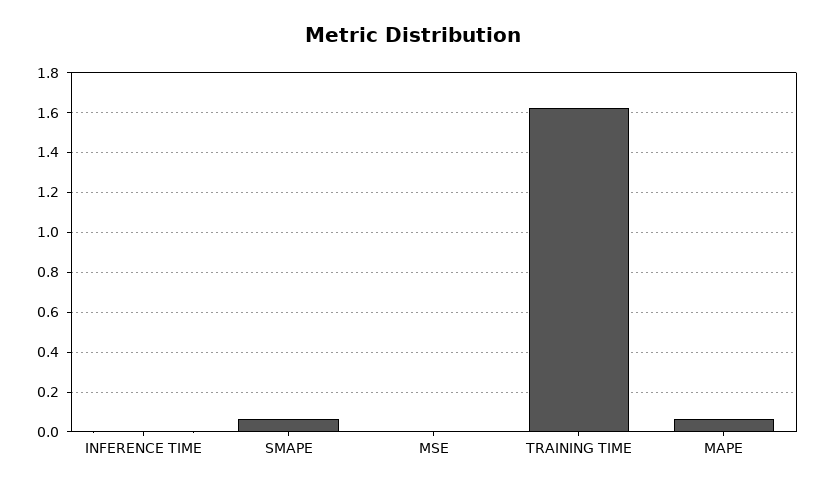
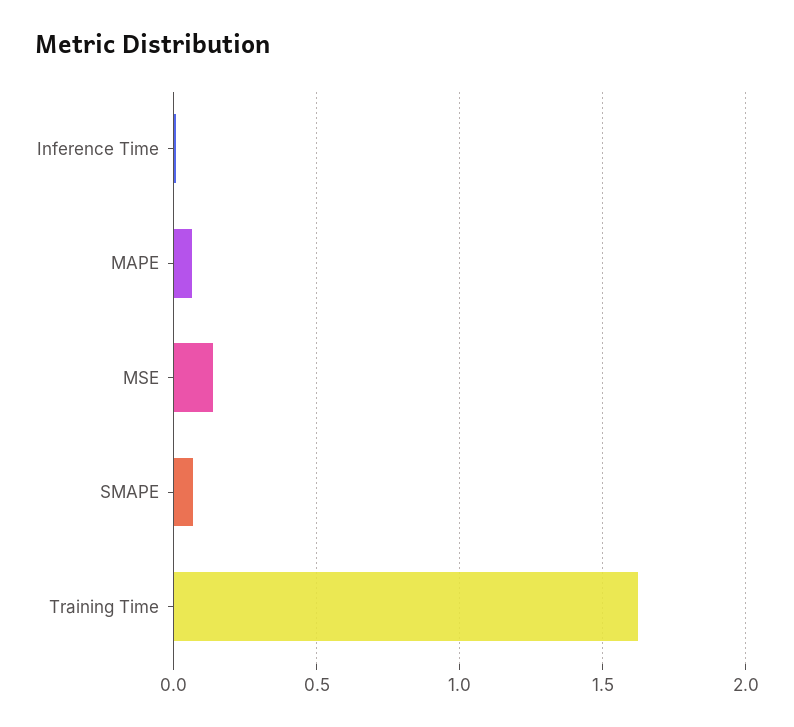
MSE: 0 -> 0.15

